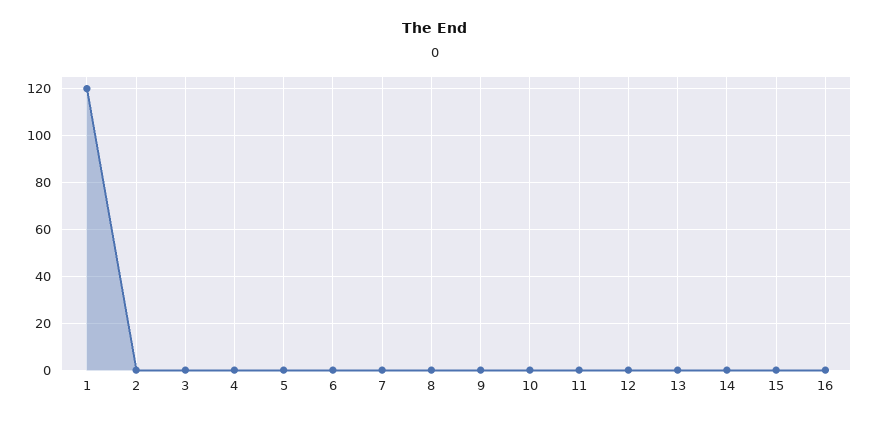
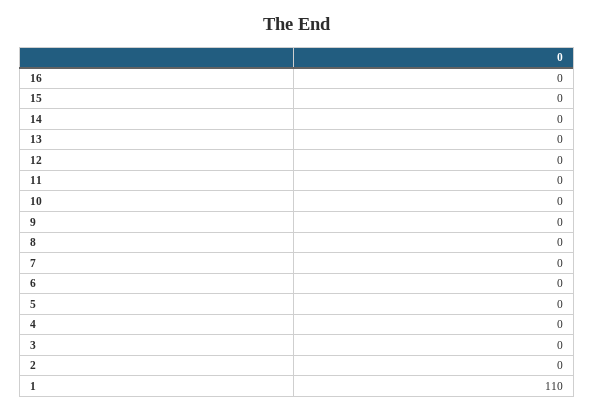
1: 120 -> 110

